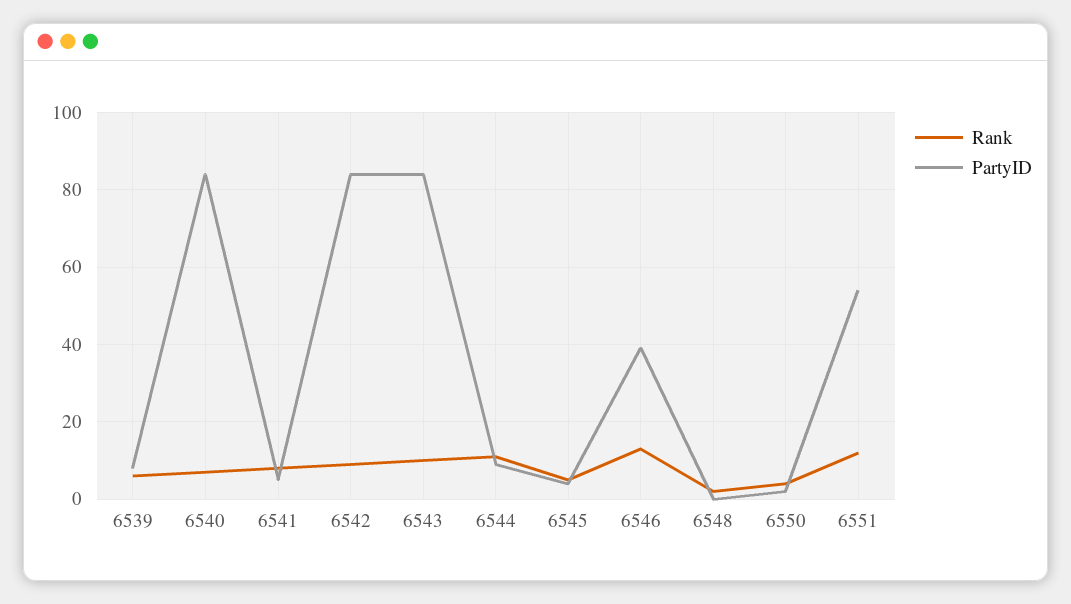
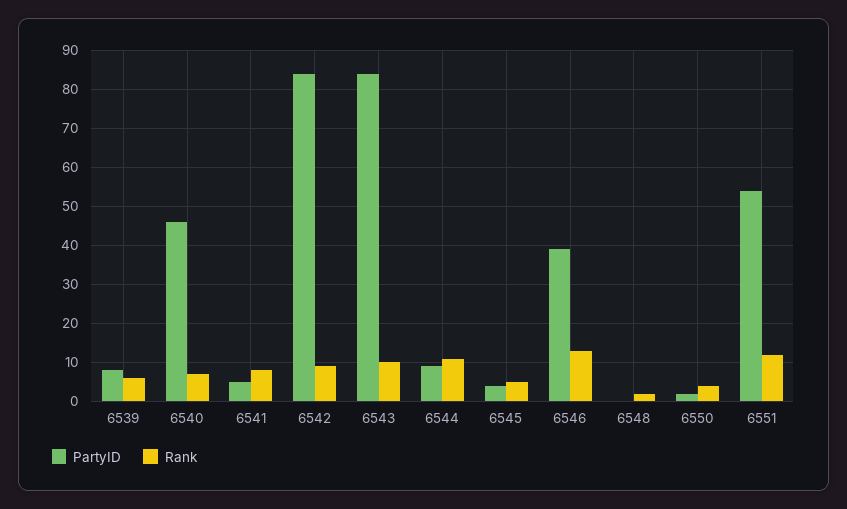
PartyID, 6540: 85 -> 45

